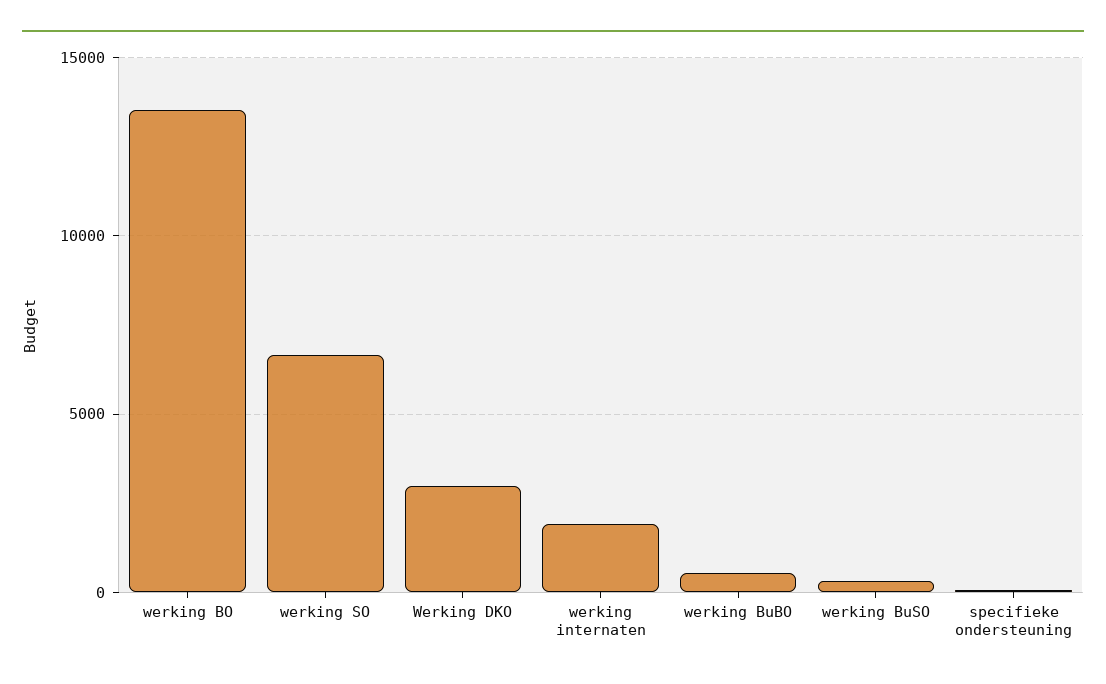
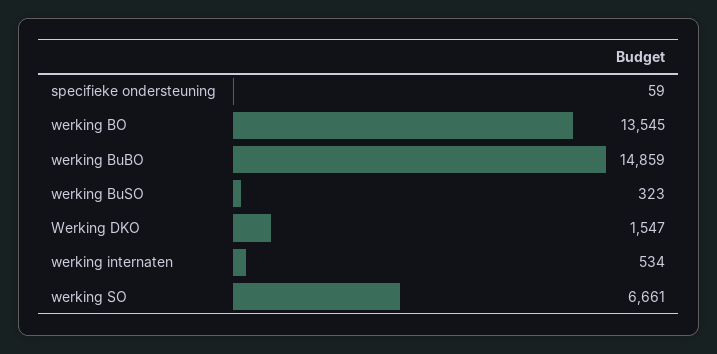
Werking DKO: 3000 -> 1547
werking internaten: 2000 -> 534
werking BuBO: 500 -> 14859

